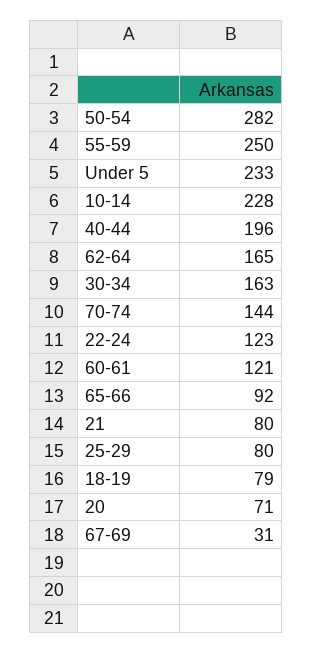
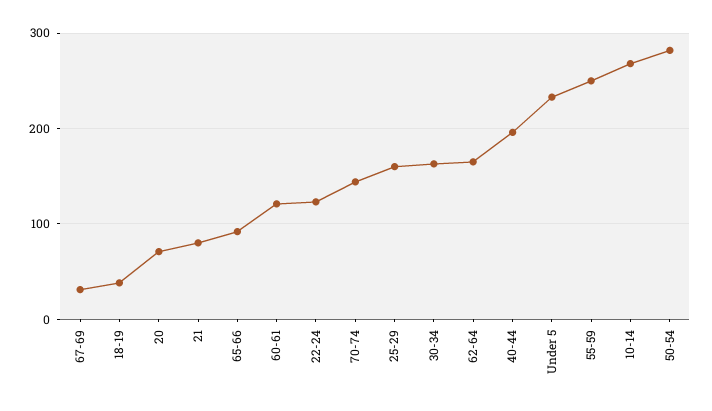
10-14: 228 -> 270
25-29: 80 -> 160
18-19: 79 -> 40

